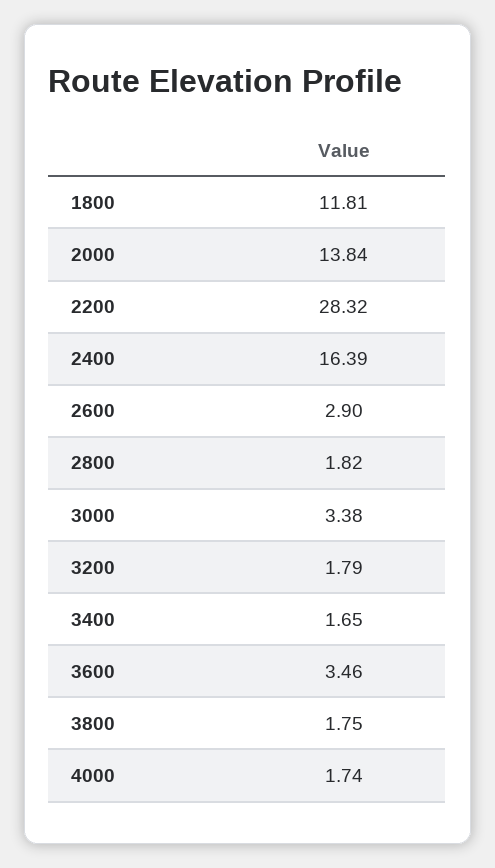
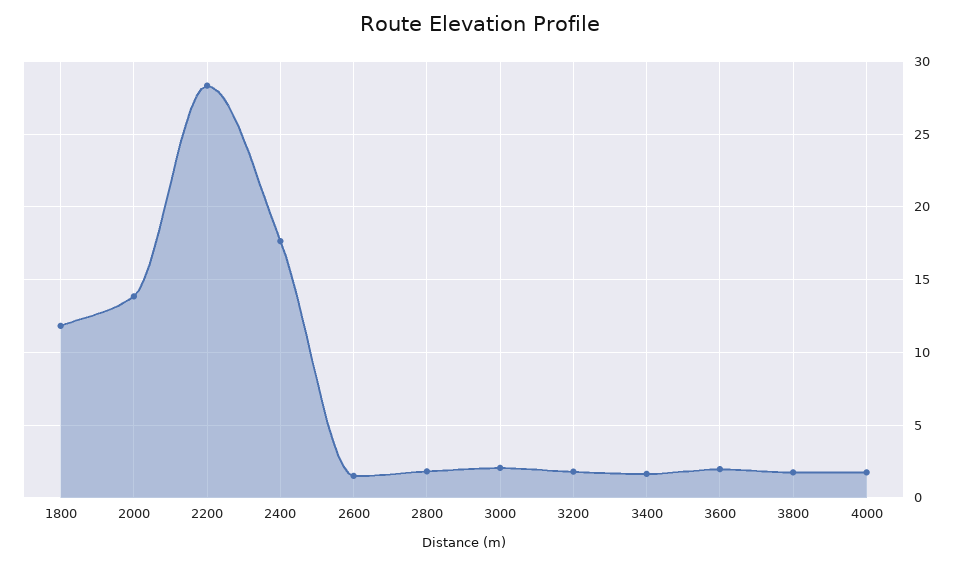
2400: 16.39 -> 17.5
2600: 2.9 -> 1.5
3000: 3.38 -> 2
3600: 3.46 -> 2

